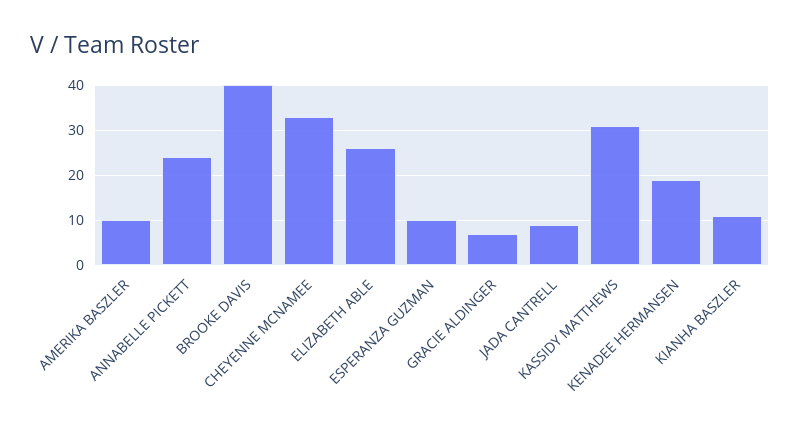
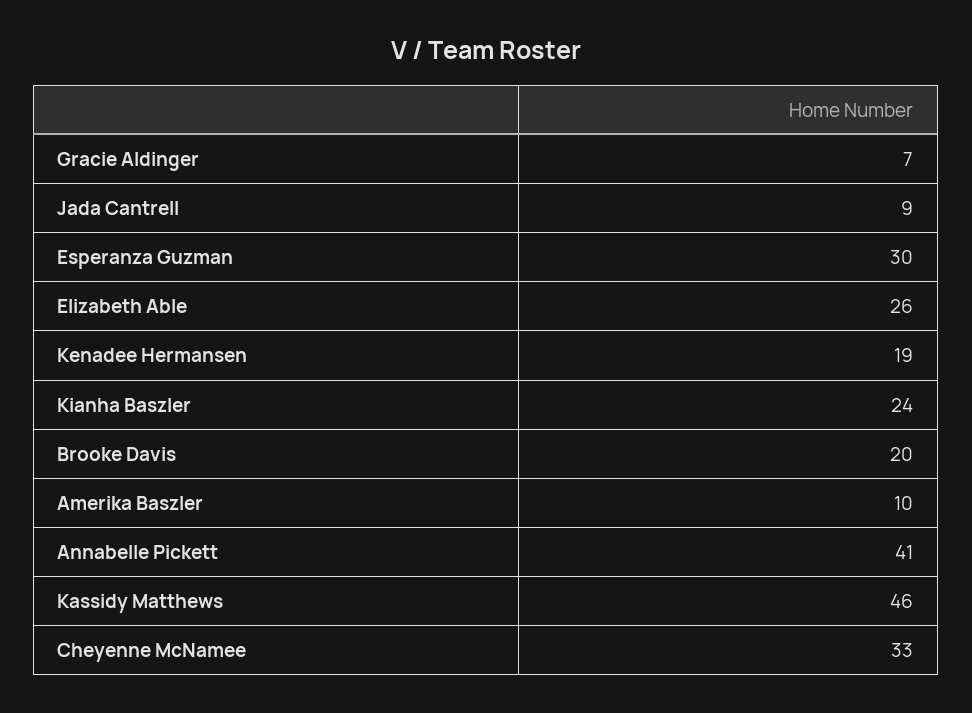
ANNABELLE PICKETT: 25 -> 41
BROOKE DAVIS: 40 -> 20
ESPERANZA GUZMAN: 10 -> 30
KASSIDY MATTHEWS: 30 -> 46
KIANHA BASZLER: 10 -> 24

